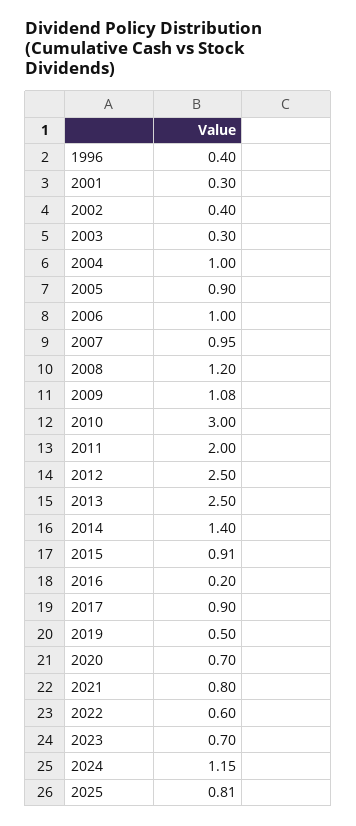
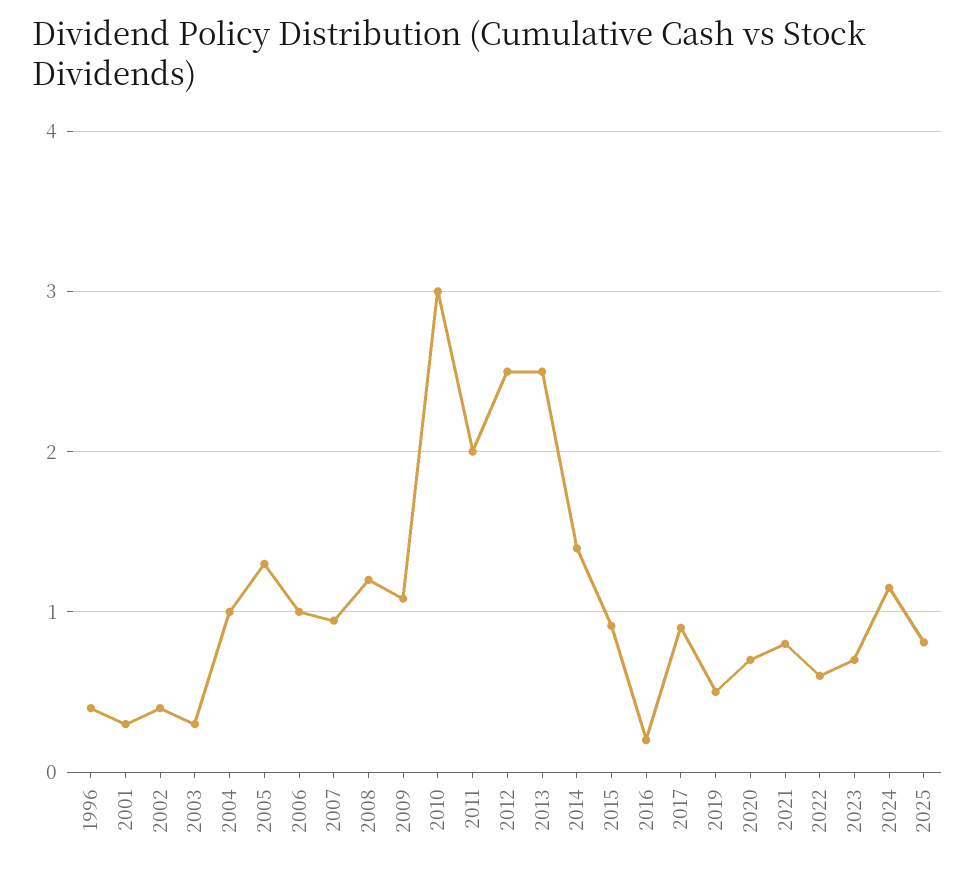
2005: 0.9 -> 1.3

